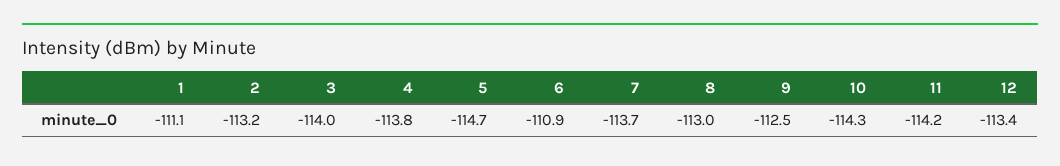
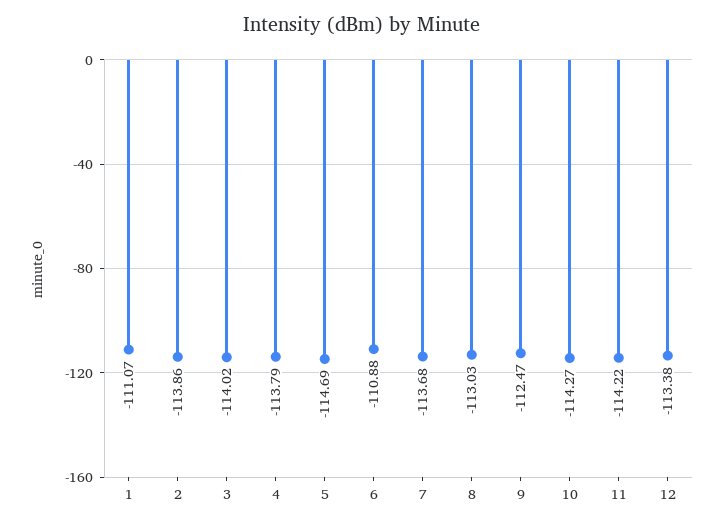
2: -113.2 -> -113.86

